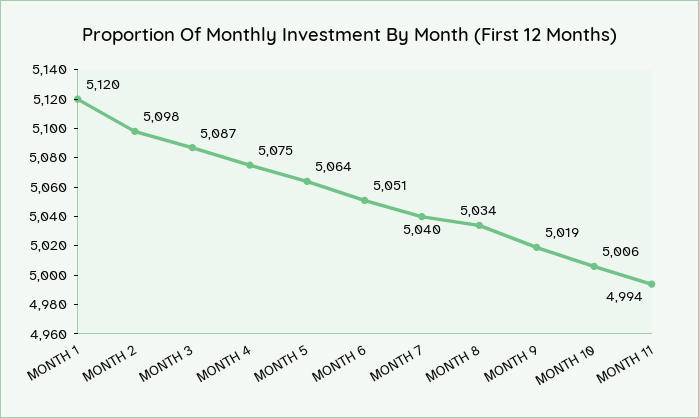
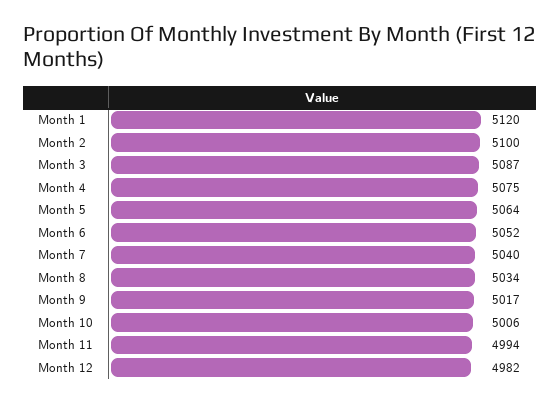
MONTH 2: 5098 -> 5100
MONTH 6: 5051 -> 5052
MONTH 9: 5019 -> 5017
Month 12: none -> 4982

